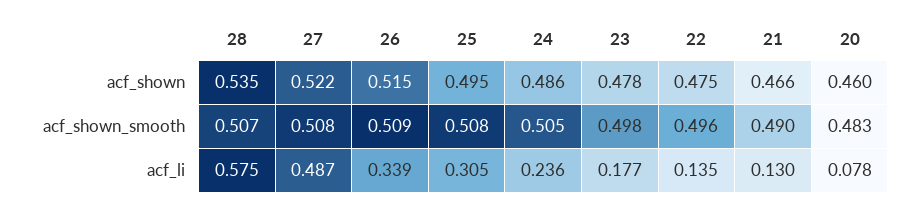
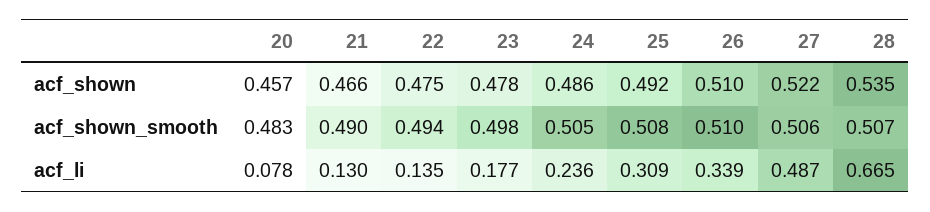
26, acf_shown: 0.515 -> 0.51
25, acf_shown: 0.495 -> 0.492
20, acf_shown: 0.46 -> 0.457
27, acf_shown_smooth: 0.508 -> 0.506
26, acf_shown_smooth: 0.509 -> 0.51
22, acf_shown_smooth: 0.496 -> 0.494
28, acf_li: 0.575 -> 0.665
25, acf_li: 0.305 -> 0.309

